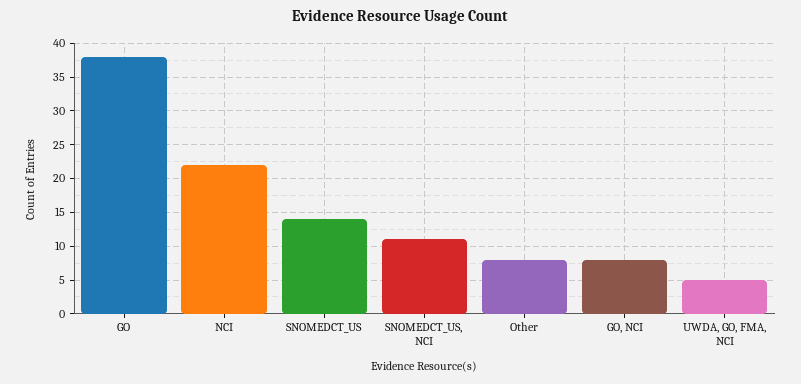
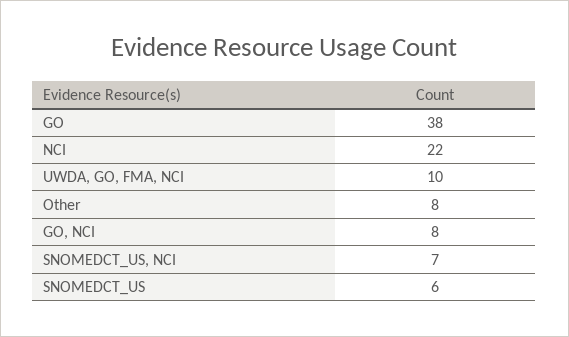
SNOMEDCT_US: 14 -> 6
SNOMEDCT_US, NCI: 11 -> 7
UWDA, GO, FMA, NCI: 5 -> 10

